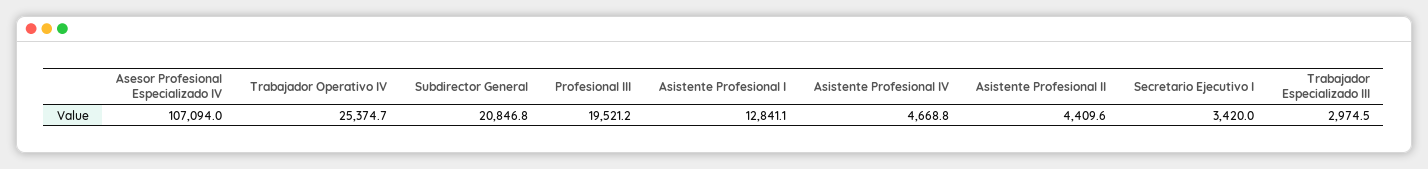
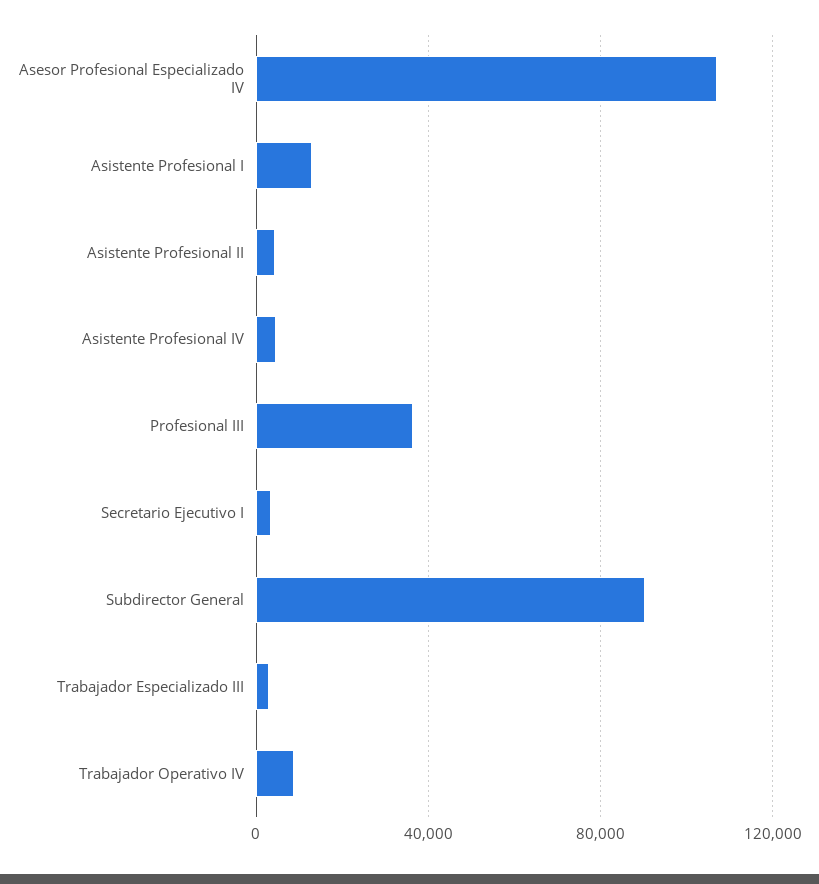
Trabajador Operativo IV: 25374.7 -> 10000
Subdirector General: 20846.8 -> 90000
Profesional III: 19521.2 -> 35000

